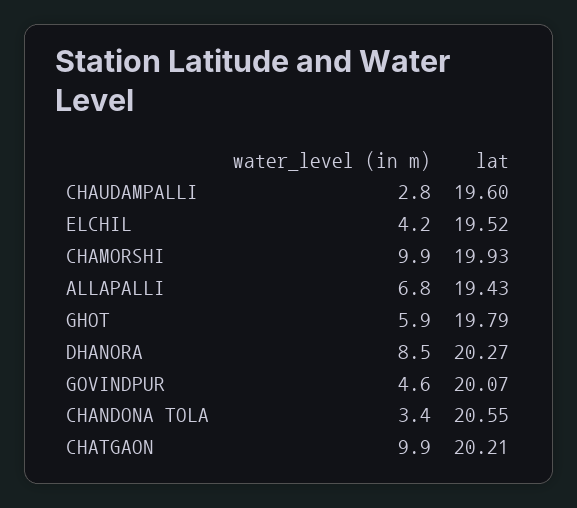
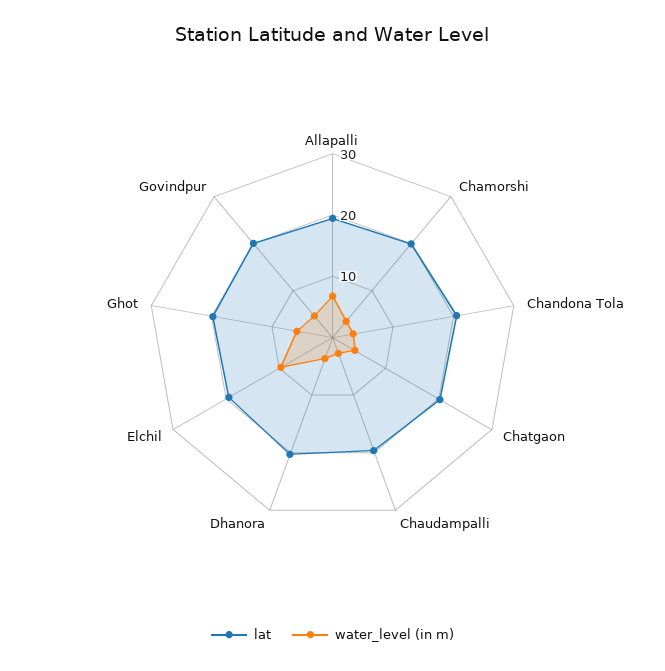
water_level (in m), ELCHIL: 4.2 -> 10
water_level (in m), CHAMORSHI: 9.9 -> 4
water_level (in m), DHANORA: 8.5 -> 4
water_level (in m), CHATGAON: 9.9 -> 4

